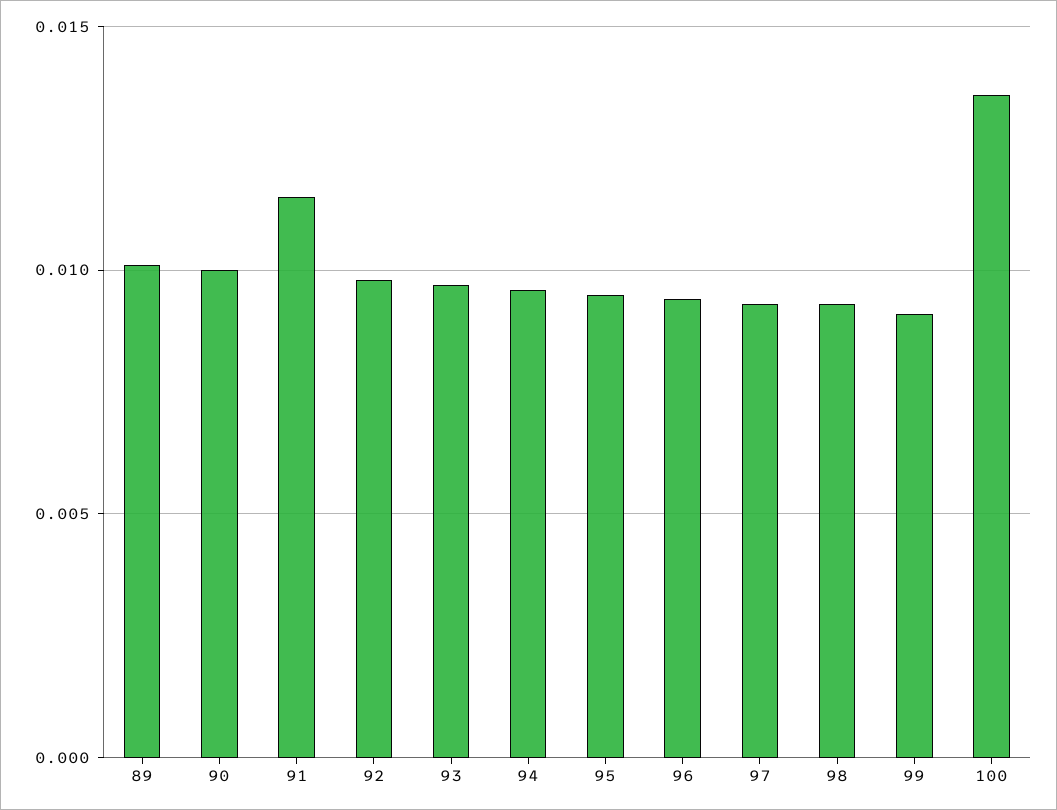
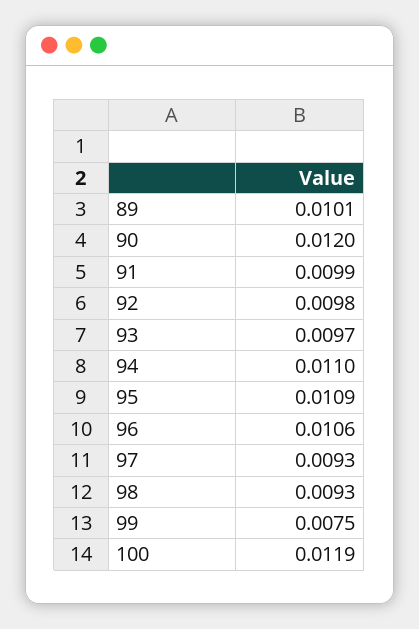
90: 0.01 -> 0.012
91: 0.0115 -> 0.0099
94: 0.0095 -> 0.011
95: 0.0095 -> 0.0109
96: 0.0095 -> 0.0106
99: 0.009 -> 0.0075
100: 0.0135 -> 0.0119

